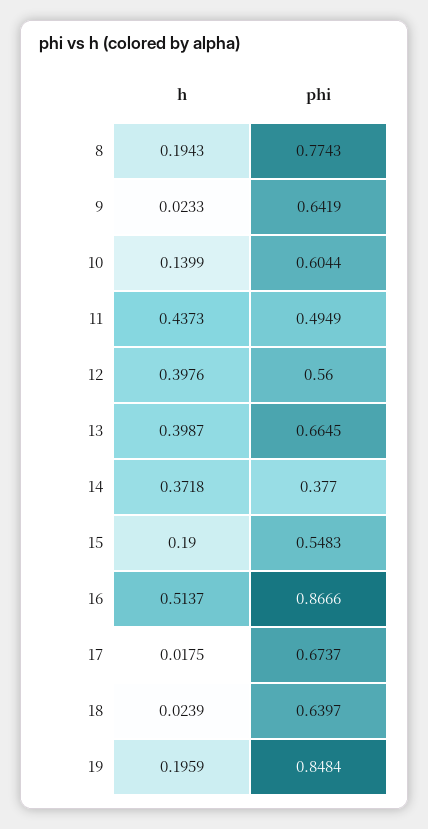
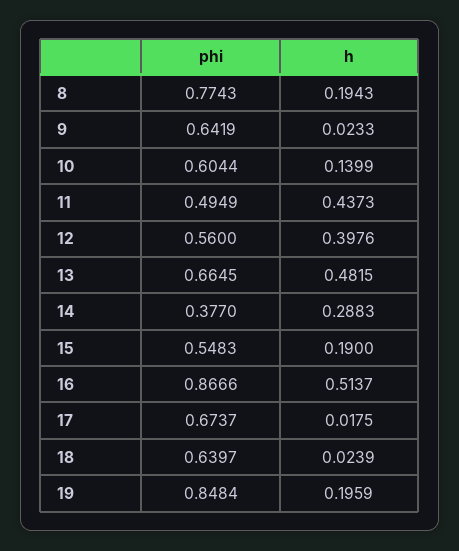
h, 13: 0.3987 -> 0.4815
h, 14: 0.3718 -> 0.2883

